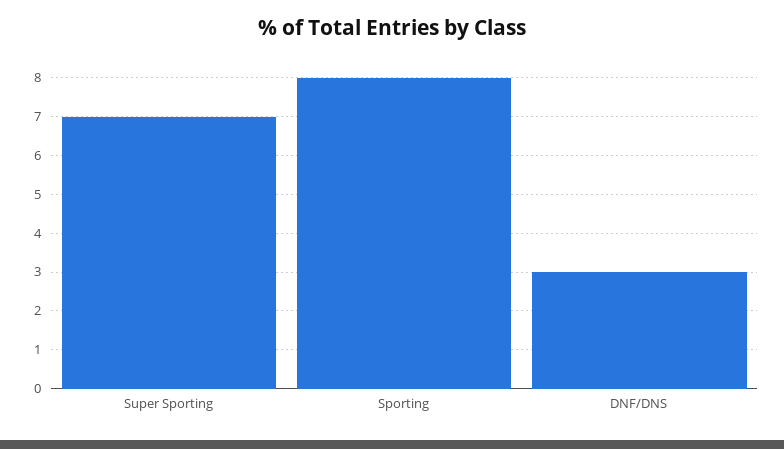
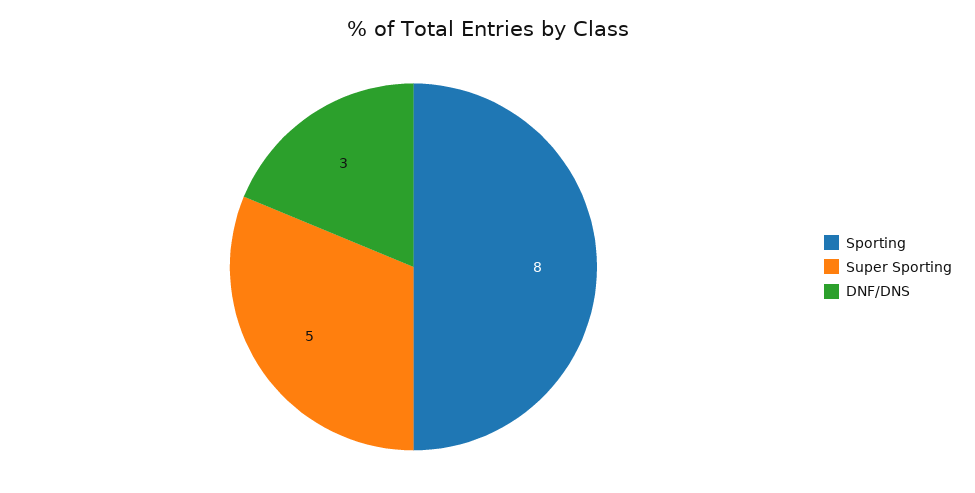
Super Sporting: 7 -> 5

